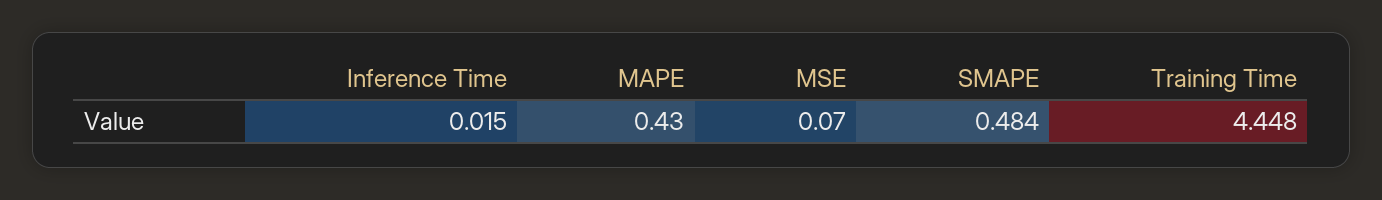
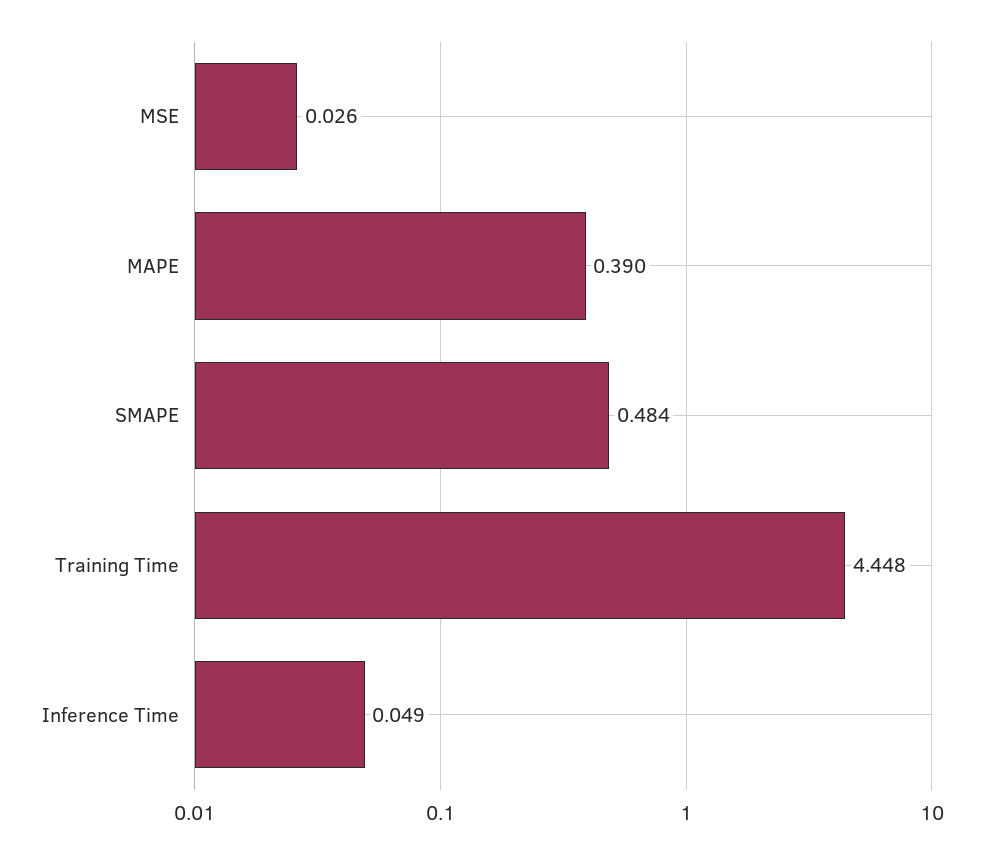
Inference Time: 0.015 -> 0.049
MAPE: 0.43 -> 0.39
MSE: 0.07 -> 0.026

